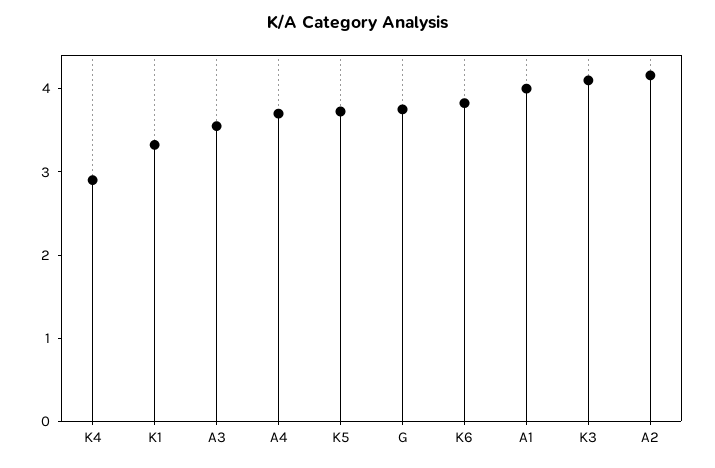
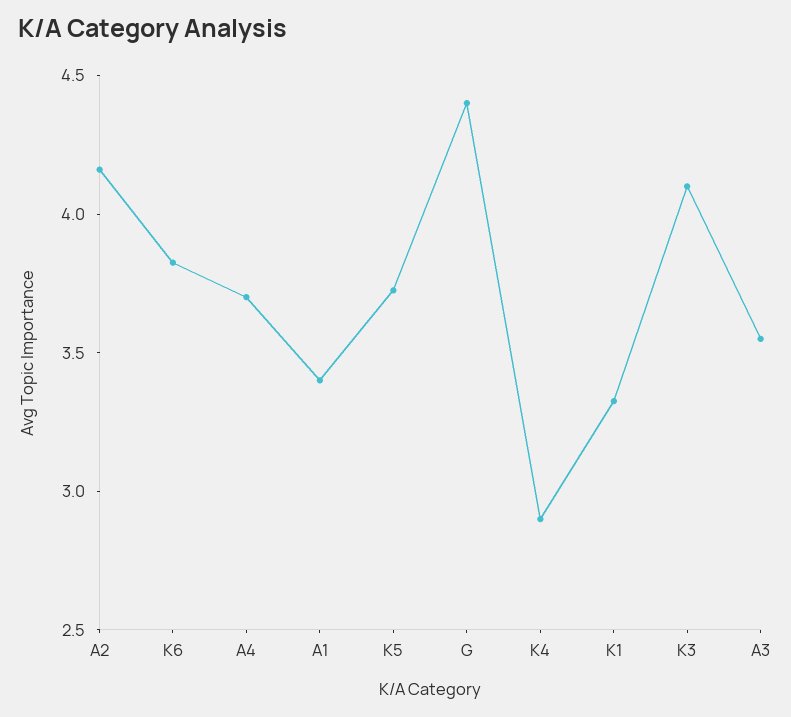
G: 3.8 -> 4.4
A1: 4 -> 3.4

